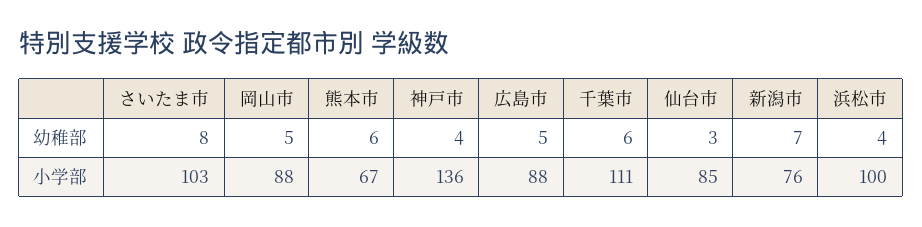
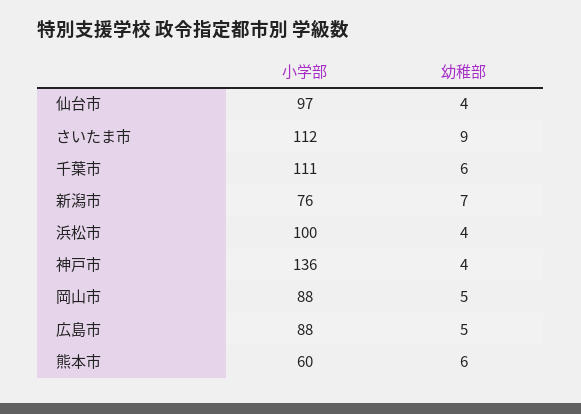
さいたま市, 幼稚部: 8 -> 9
仙台市, 幼稚部: 3 -> 4
さいたま市, 小学部: 103 -> 112
熊本市, 小学部: 67 -> 60
仙台市, 小学部: 85 -> 97

